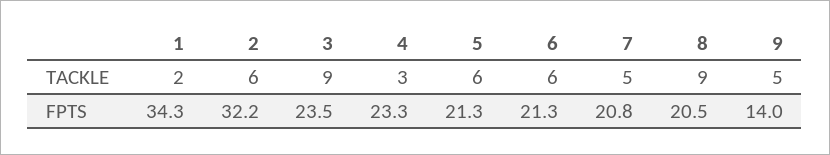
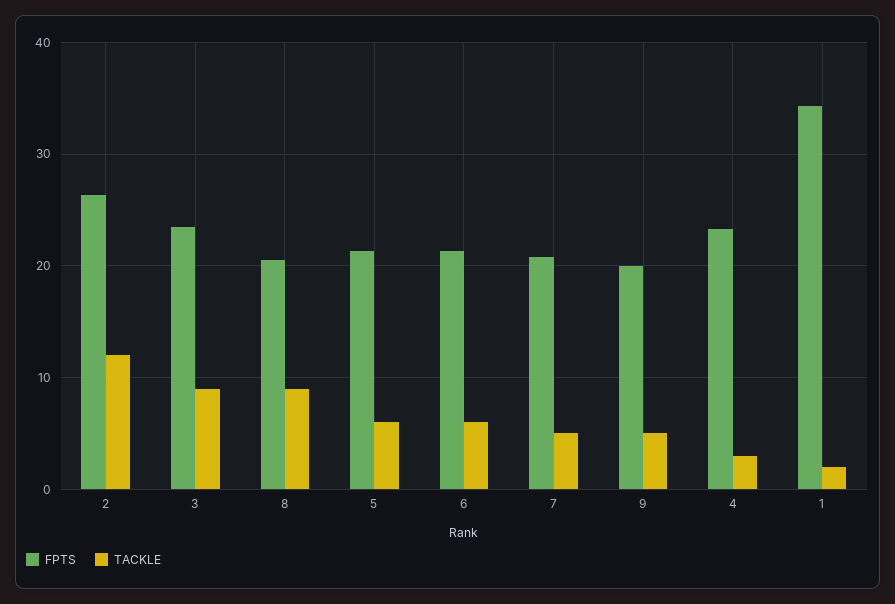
TACKLE, 2: 6 -> 12
FPTS, 2: 32.2 -> 26
FPTS, 9: 14 -> 20

